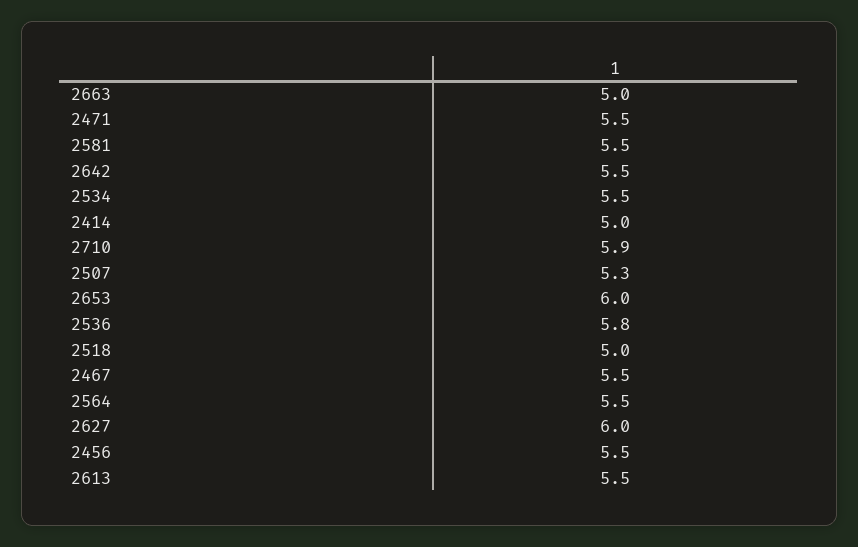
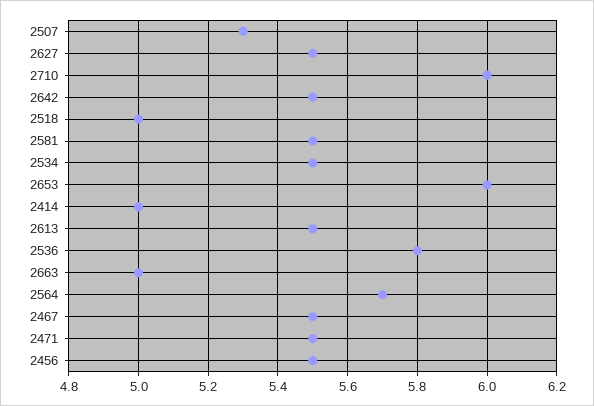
2710: 5.9 -> 6
2564: 5.5 -> 5.7
2627: 6 -> 5.5

